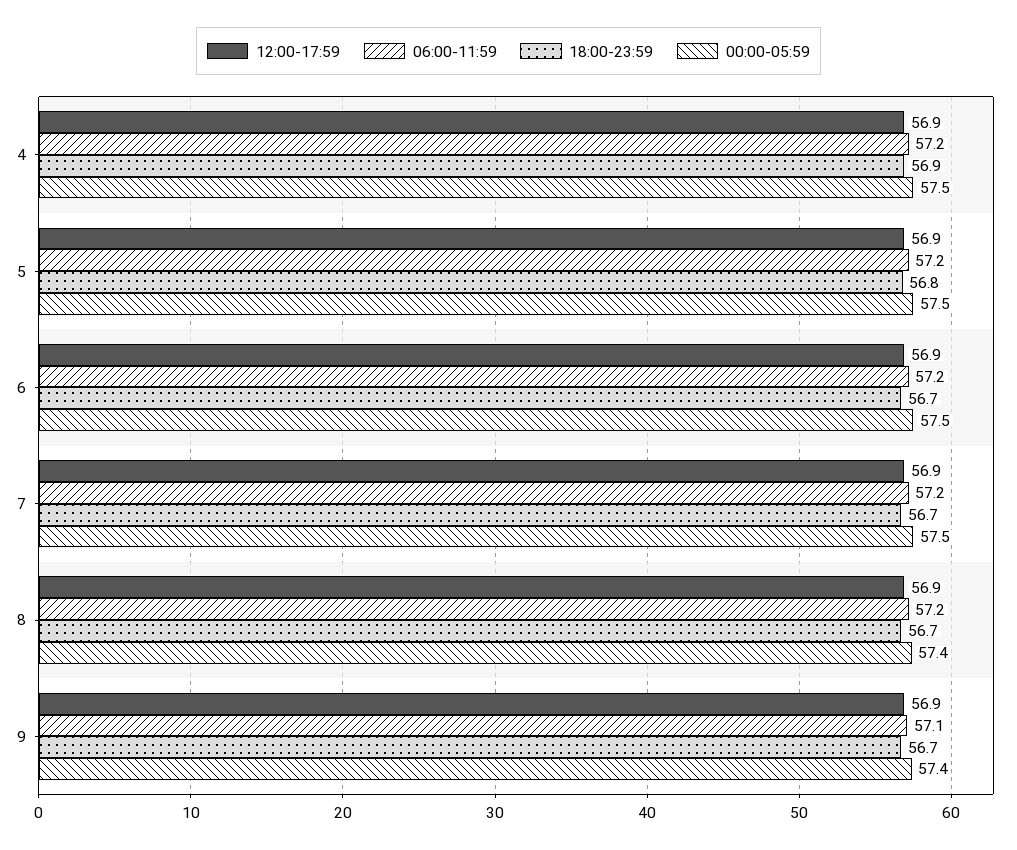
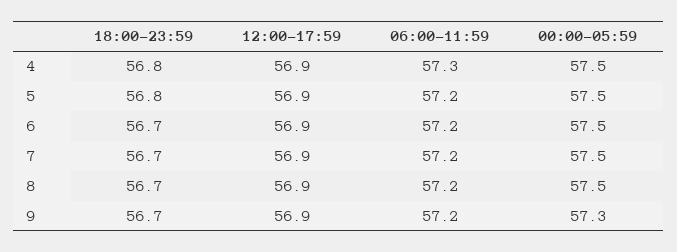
06:00-11:59, 4: 57.2 -> 57.3
18:00-23:59, 4: 56.9 -> 56.8
00:00-05:59, 8: 57.4 -> 57.5
06:00-11:59, 9: 57.1 -> 57.2
00:00-05:59, 9: 57.4 -> 57.3

